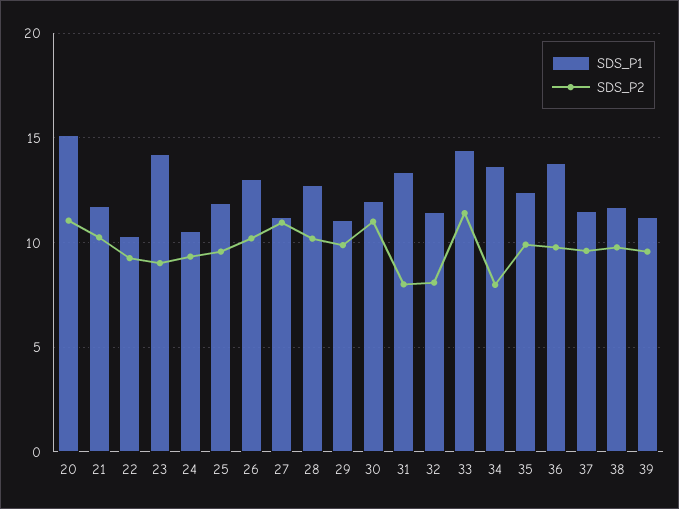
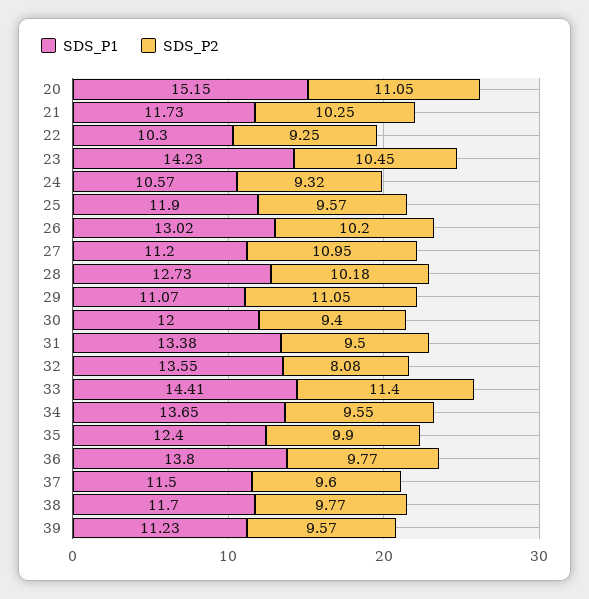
SDS_P2, 23: 9 -> 10.45
SDS_P2, 29: 10 -> 11.05
SDS_P2, 30: 11 -> 9.4
SDS_P2, 31: 8 -> 9.5
SDS_P1, 32: 11.5 -> 13.55
SDS_P2, 34: 8 -> 9.55

